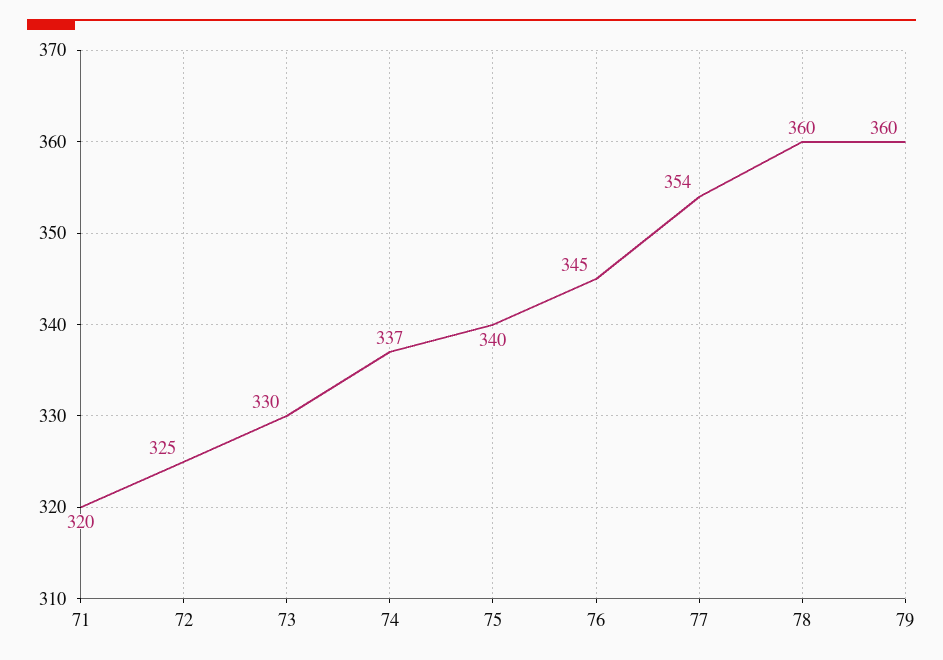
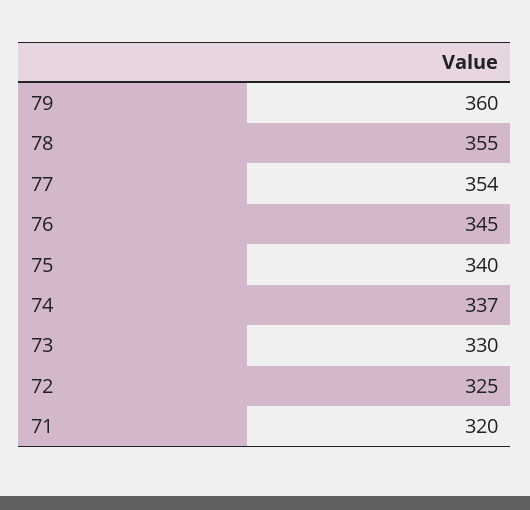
78: 360 -> 355

